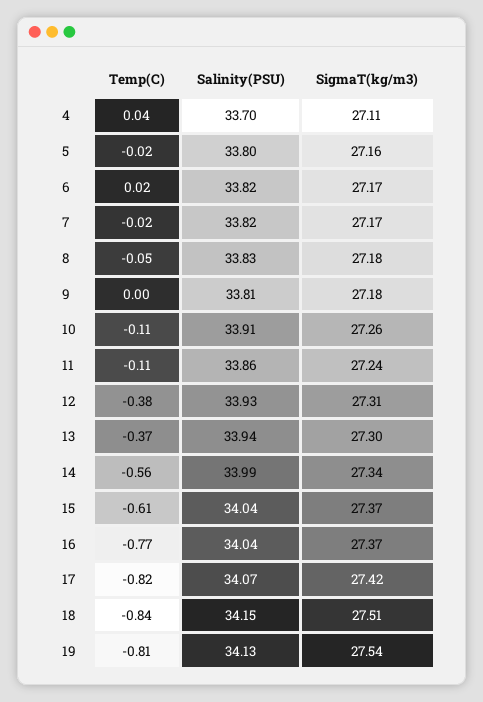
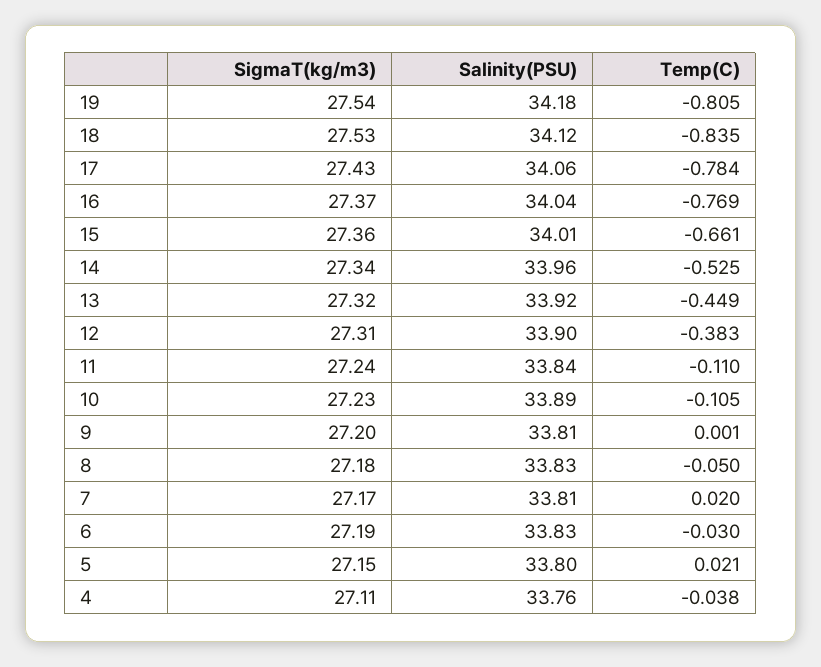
Temp(C), 4: 0.04 -> -0.038
Salinity(PSU), 4: 33.7 -> 33.76
Temp(C), 5: -0.02 -> 0.021
SigmaT(kg/m3), 5: 27.16 -> 27.15
Temp(C), 6: 0.02 -> -0.03
Salinity(PSU), 6: 33.82 -> 33.83
SigmaT(kg/m3), 6: 27.17 -> 27.19
Temp(C), 7: -0.02 -> 0.02
Salinity(PSU), 7: 33.82 -> 33.81
SigmaT(kg/m3), 9: 27.18 -> 27.2
Salinity(PSU), 10: 33.91 -> 33.89
SigmaT(kg/m3), 10: 27.26 -> 27.23
Salinity(PSU), 11: 33.86 -> 33.84
Salinity(PSU), 12: 33.93 -> 33.9
Temp(C), 13: -0.37 -> -0.449
Salinity(PSU), 13: 33.94 -> 33.92
SigmaT(kg/m3), 13: 27.3 -> 27.32
Temp(C), 14: -0.56 -> -0.525
Salinity(PSU), 14: 33.99 -> 33.96
Temp(C), 15: -0.61 -> -0.661
Salinity(PSU), 15: 34.04 -> 34.01
SigmaT(kg/m3), 15: 27.37 -> 27.36
Temp(C), 17: -0.82 -> -0.784
Salinity(PSU), 17: 34.07 -> 34.06
SigmaT(kg/m3), 17: 27.42 -> 27.43
Salinity(PSU), 18: 34.15 -> 34.12
SigmaT(kg/m3), 18: 27.51 -> 27.53
Salinity(PSU), 19: 34.13 -> 34.18

